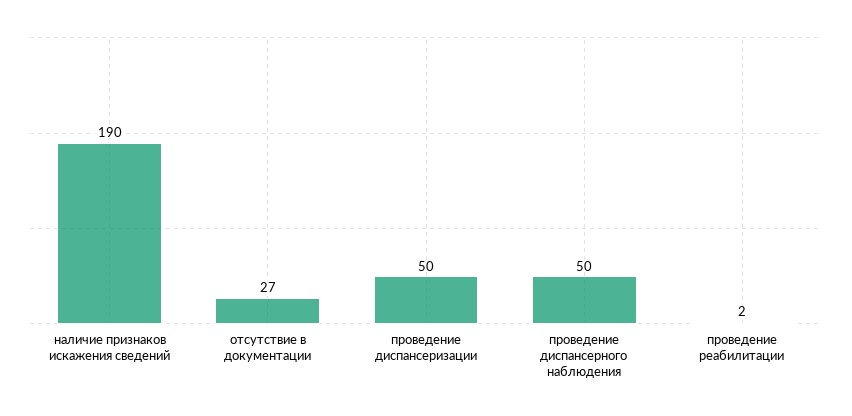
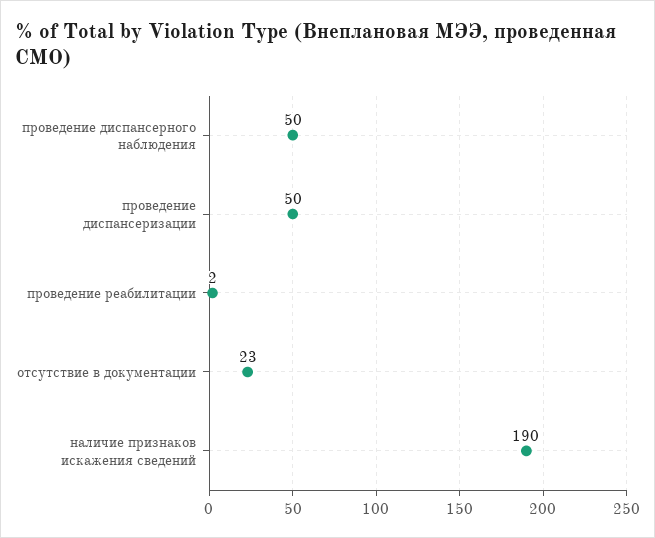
отсутствие в документации: 27 -> 23

